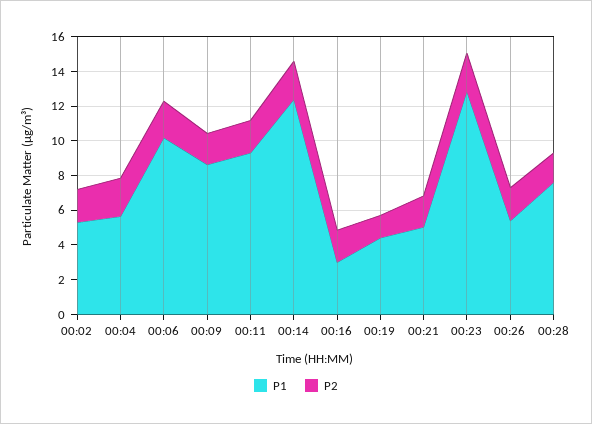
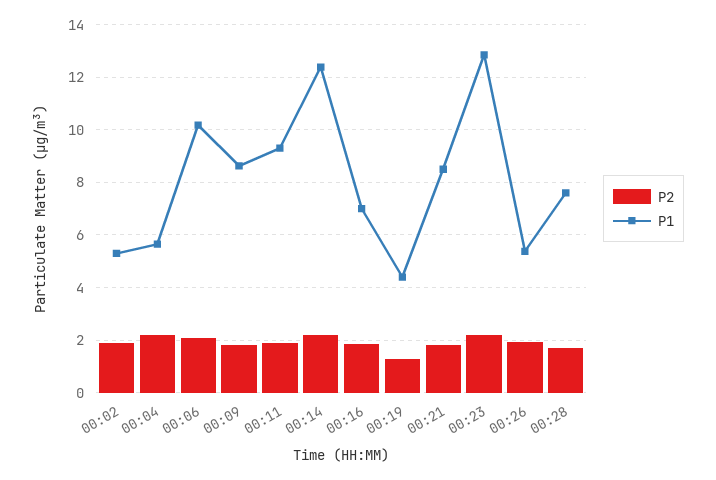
P1, 00:16: 3 -> 7
P1, 00:21: 5 -> 8.5

